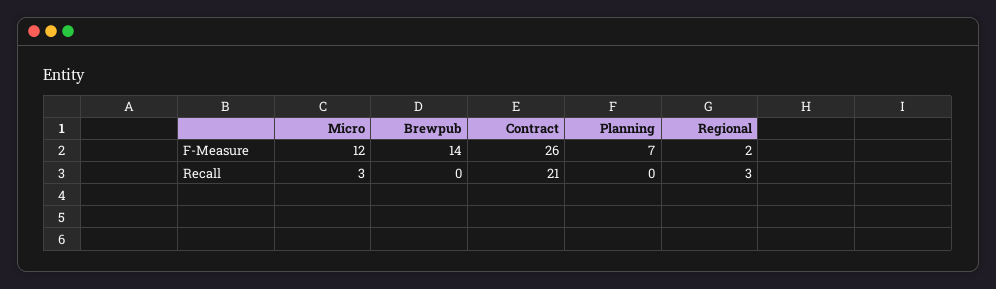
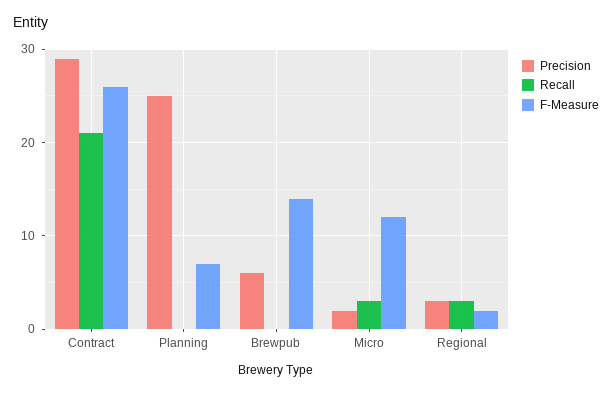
Precision, Contract: none -> 29
Precision, Planning: none -> 25
Precision, Brewpub: none -> 6
Precision, Micro: none -> 2
Precision, Regional: none -> 3

